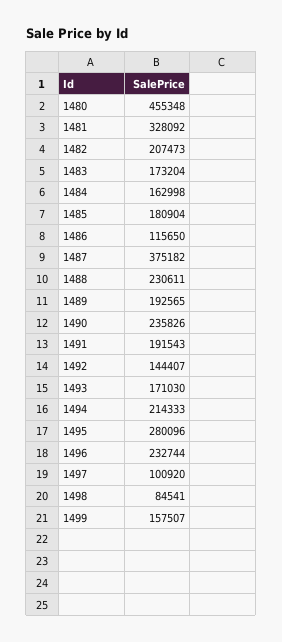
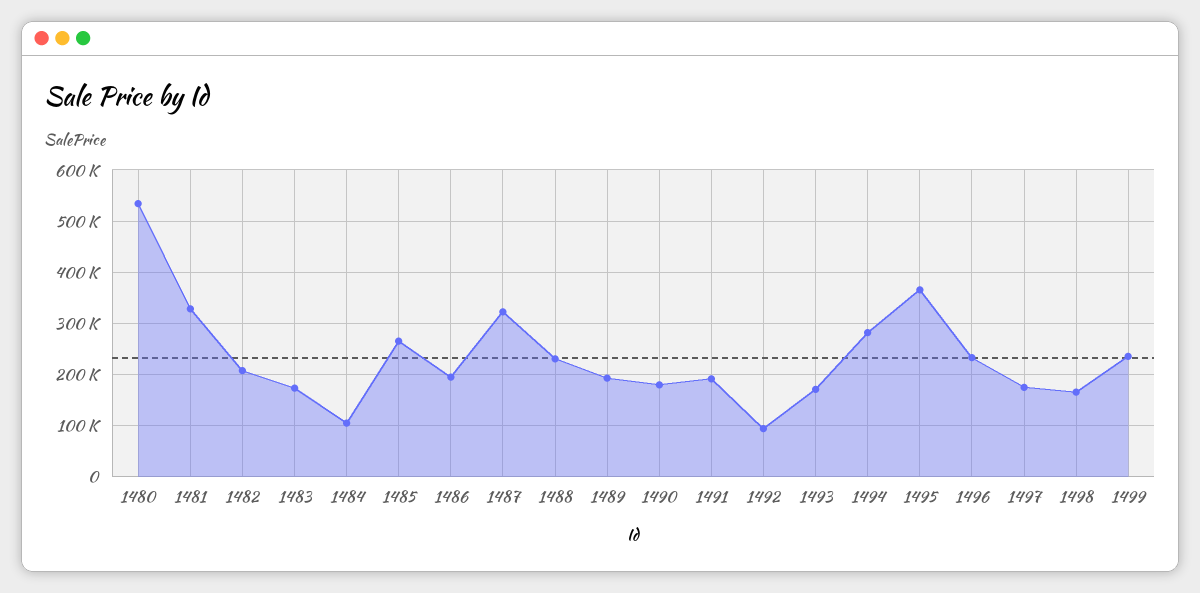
1480: 455348 -> 540000
1484: 162998 -> 100000
1485: 180904 -> 260000
1486: 115650 -> 200000
1487: 375182 -> 320000
1490: 235826 -> 180000
1492: 144407 -> 100000
1494: 214333 -> 280000
1495: 280096 -> 360000
1497: 100920 -> 180000
1498: 84541 -> 160000
1499: 157507 -> 240000

